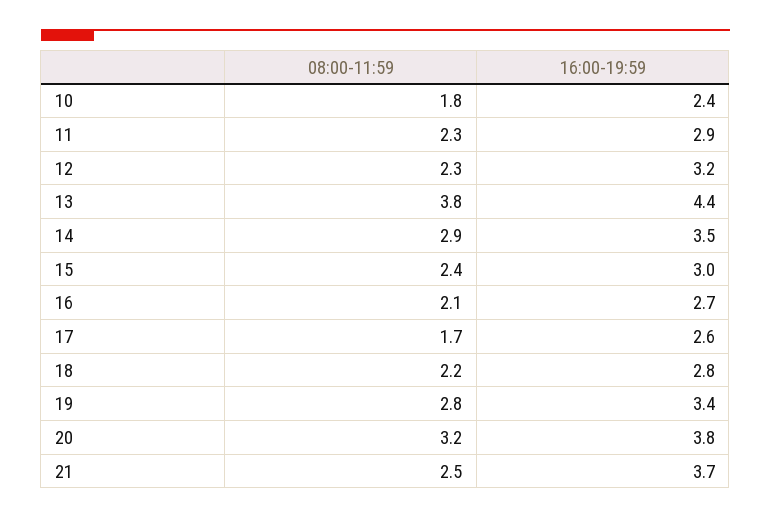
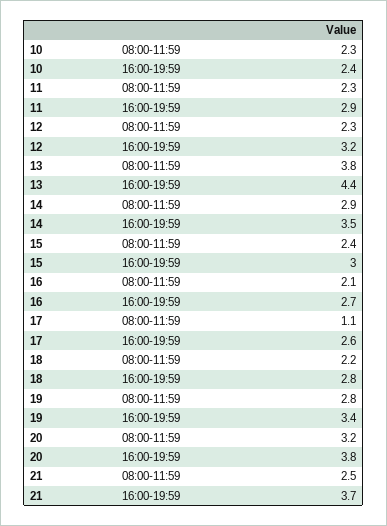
08:00-11:59, 10: 1.8 -> 2.3
08:00-11:59, 17: 1.7 -> 1.1

